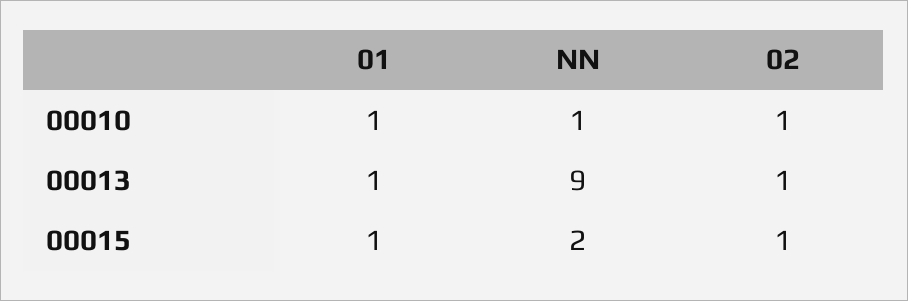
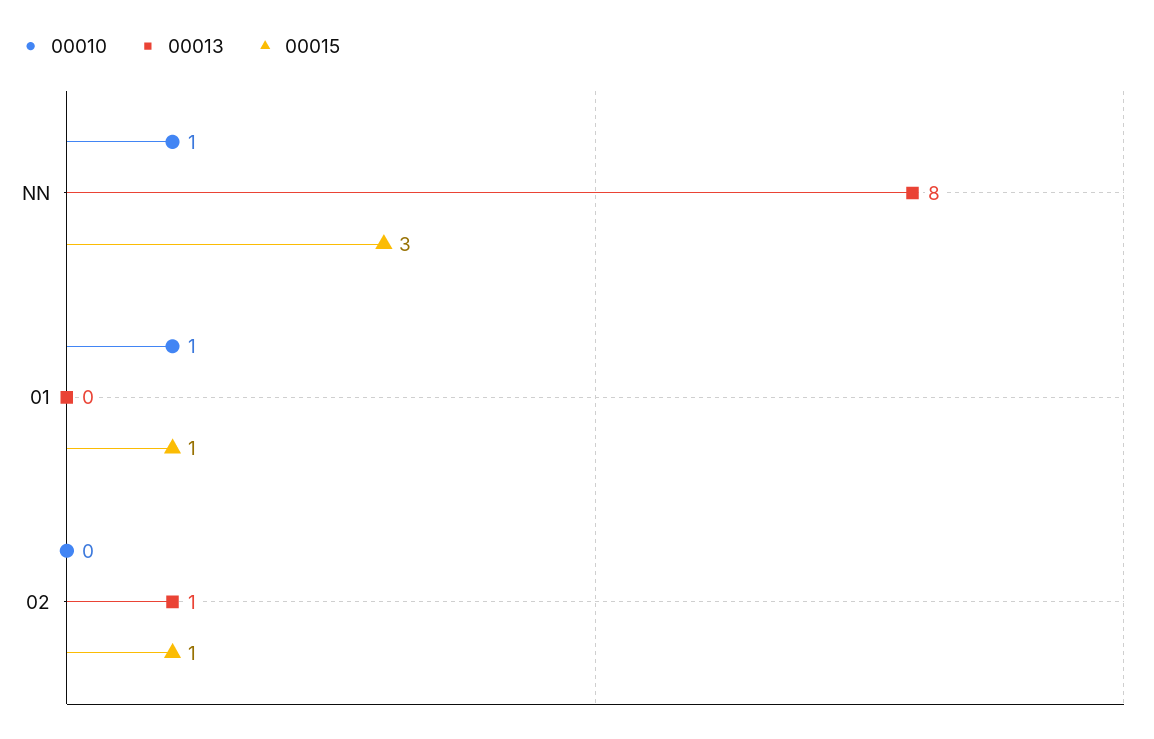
00010, 02: 1 -> 0
00013, 01: 1 -> 0
00013, NN: 9 -> 8
00015, NN: 2 -> 3

